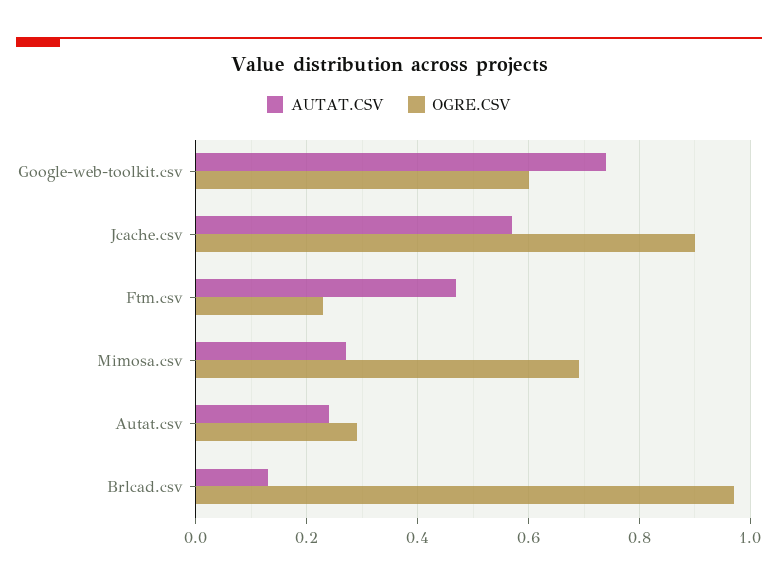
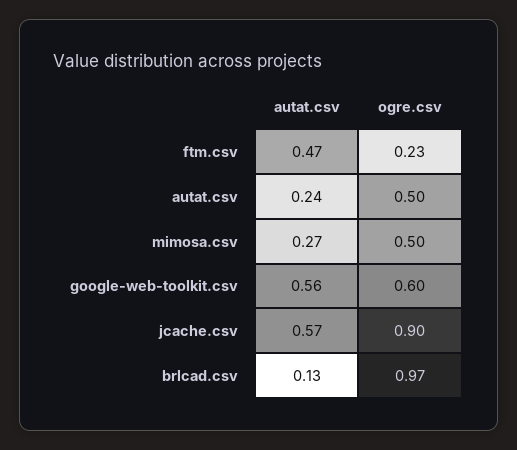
AUTAT.CSV, Google-web-toolkit.csv: 0.75 -> 0.56
OGRE.CSV, Mimosa.csv: 0.7 -> 0.5
OGRE.CSV, Autat.csv: 0.3 -> 0.5

